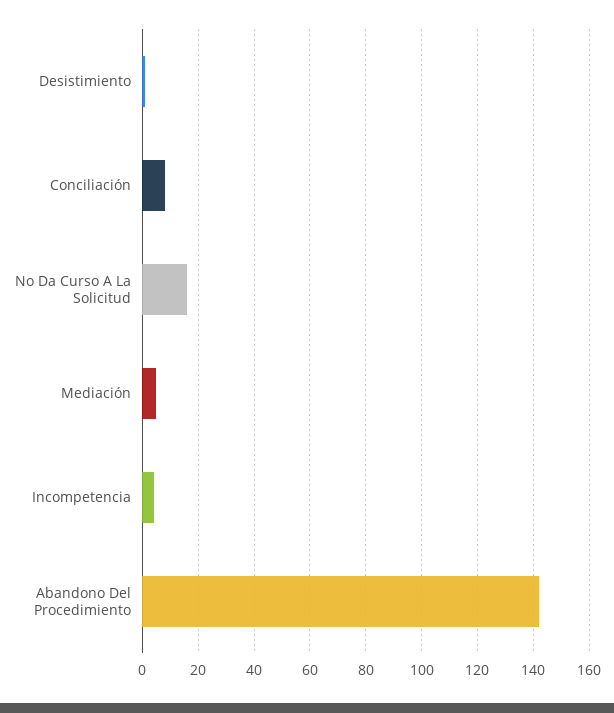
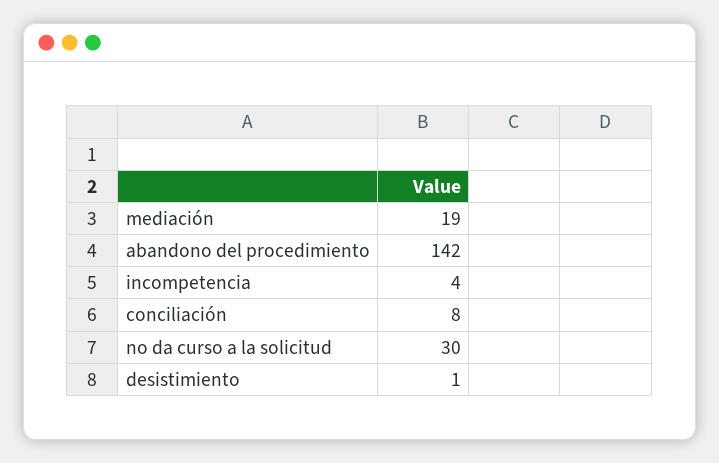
No Da Curso A La Solicitud: 15 -> 30
Mediación: 5 -> 19

